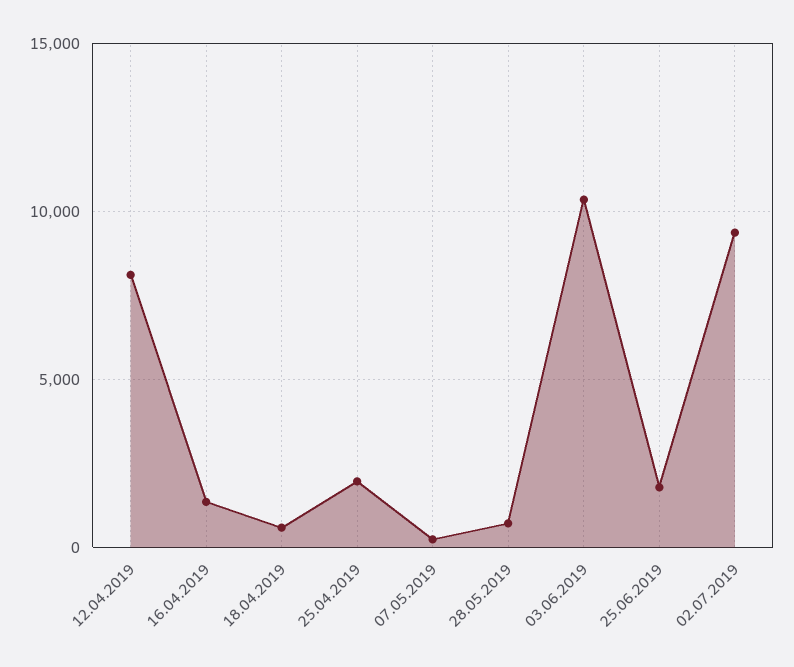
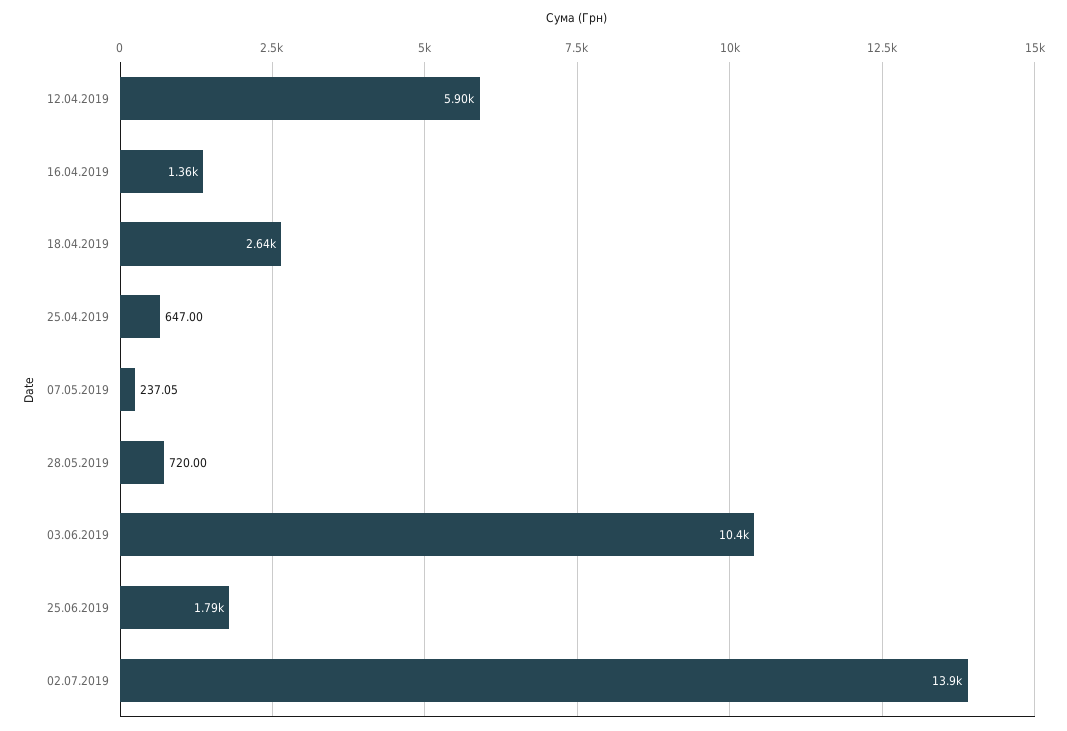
12.04.2019: 8000 -> 5900
18.04.2019: 500 -> 2640
25.04.2019: 2000 -> 647
02.07.2019: 9500 -> 13900

